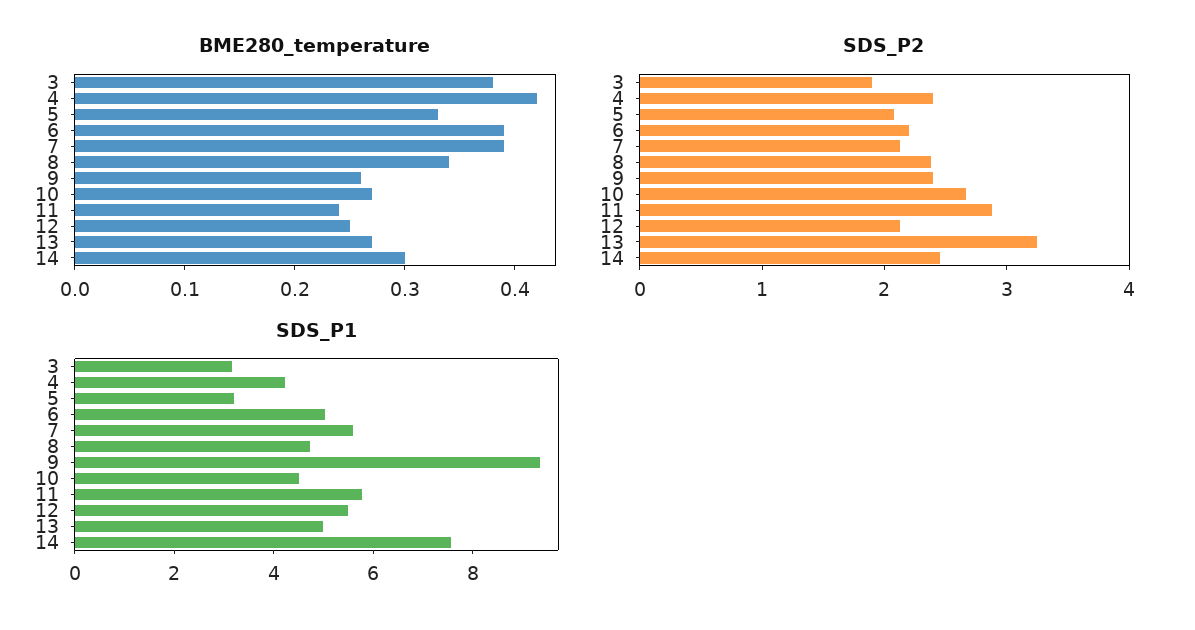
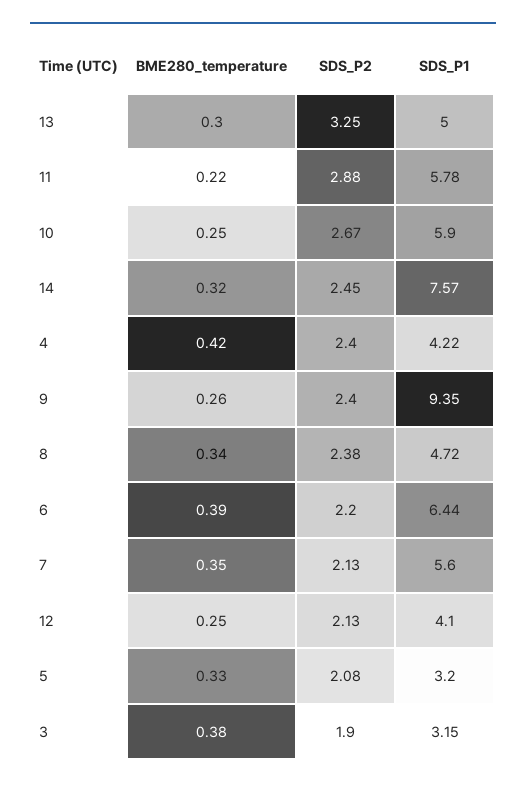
BME280_temperature, 7: 0.39 -> 0.35
BME280_temperature, 10: 0.27 -> 0.25
BME280_temperature, 11: 0.24 -> 0.22
BME280_temperature, 13: 0.27 -> 0.3
BME280_temperature, 14: 0.3 -> 0.32
SDS_P1, 6: 5 -> 6.44
SDS_P1, 10: 4.5 -> 5.9
SDS_P1, 12: 5.5 -> 4.1

